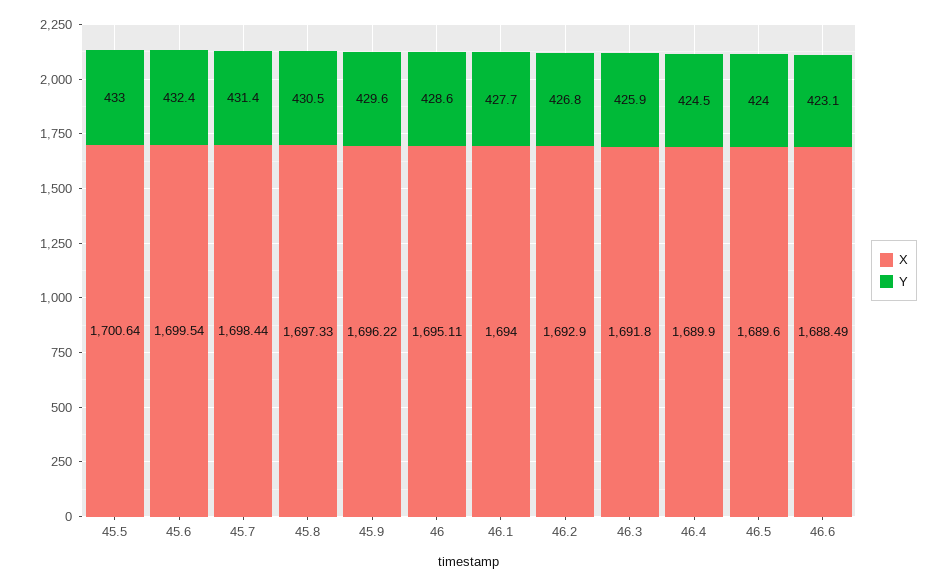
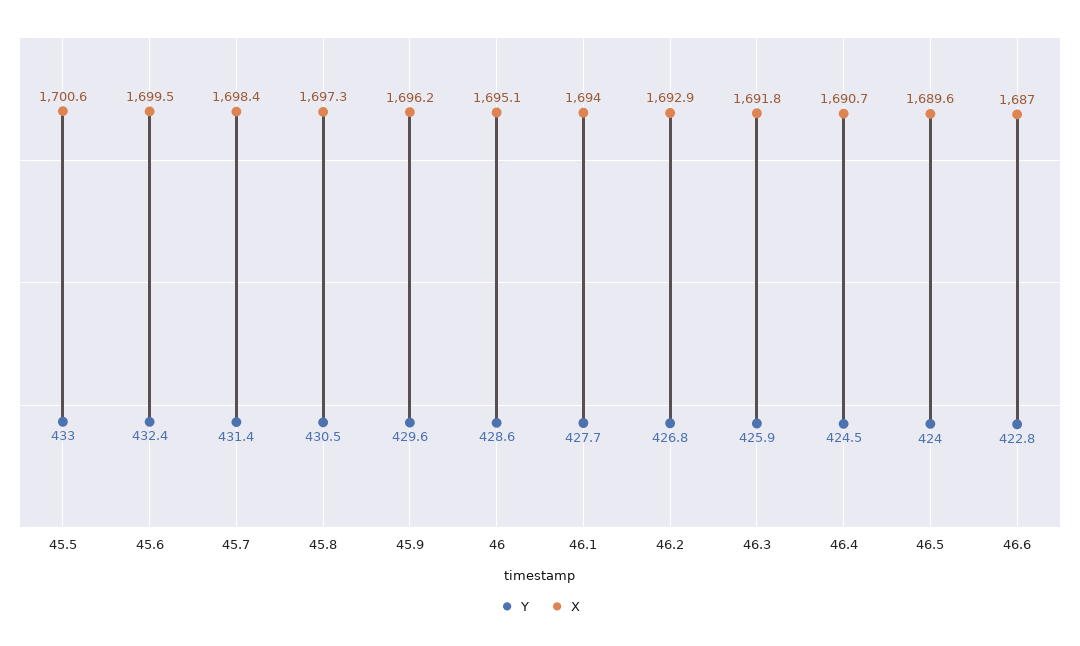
X, 46.4: 1689.9 -> 1690.7
X, 46.6: 1688.49 -> 1687
Y, 46.6: 423.1 -> 422.8

